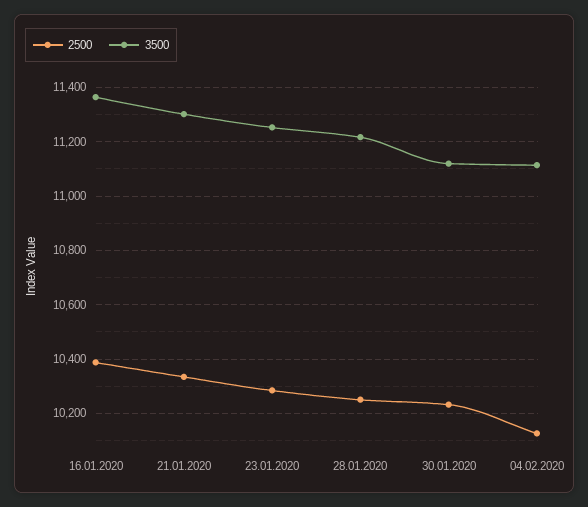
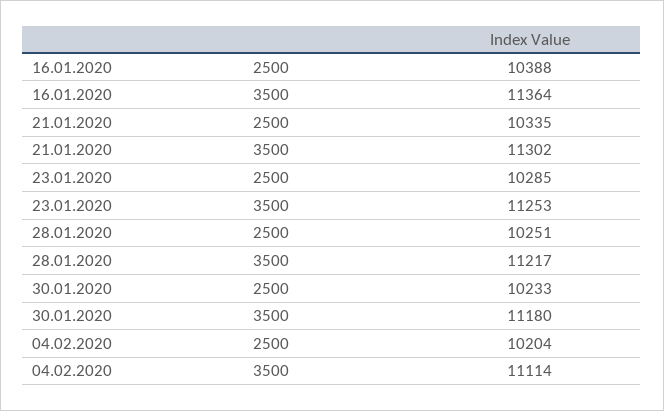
3500, 30.01.2020: 11125 -> 11180
2500, 04.02.2020: 10125 -> 10204

